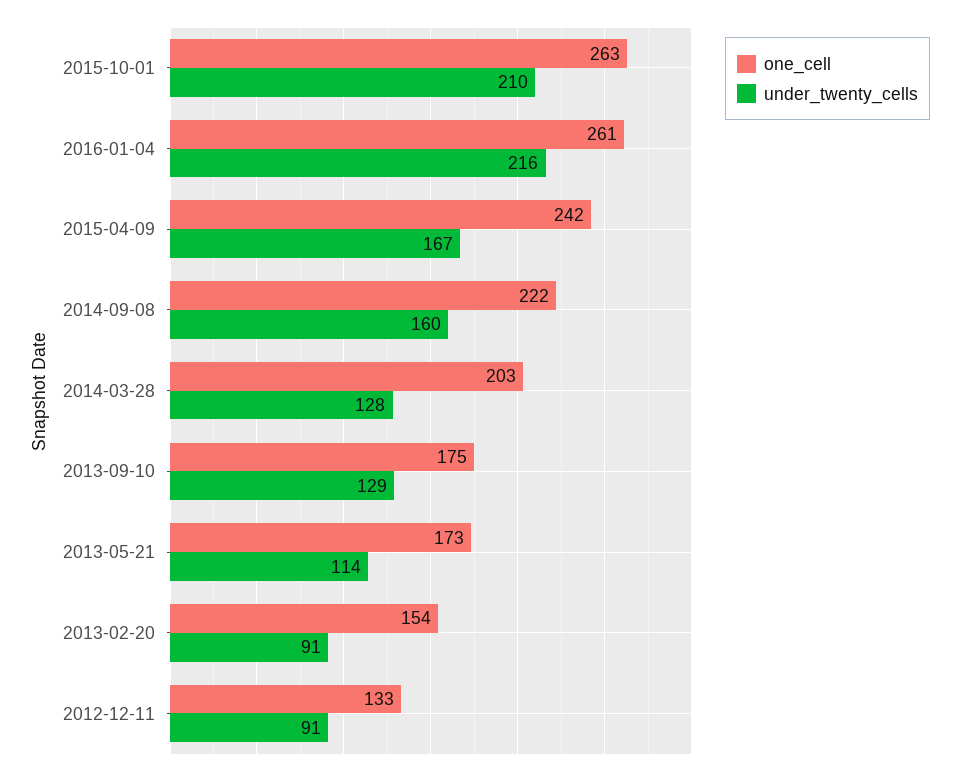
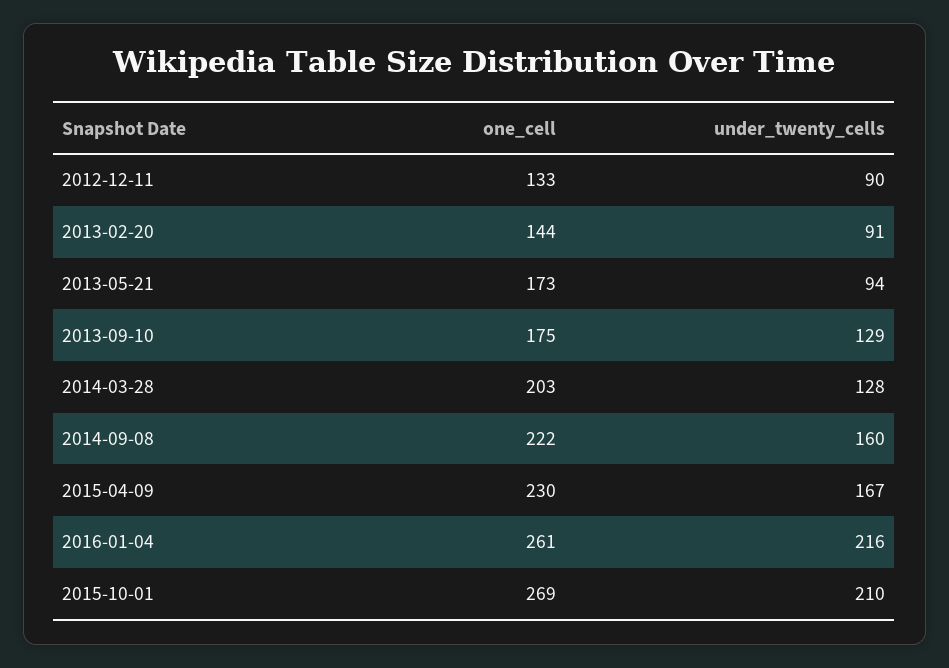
one_cell, 2015-10-01: 263 -> 269
one_cell, 2015-04-09: 242 -> 230
under_twenty_cells, 2013-05-21: 114 -> 94
one_cell, 2013-02-20: 154 -> 144
under_twenty_cells, 2012-12-11: 91 -> 90

